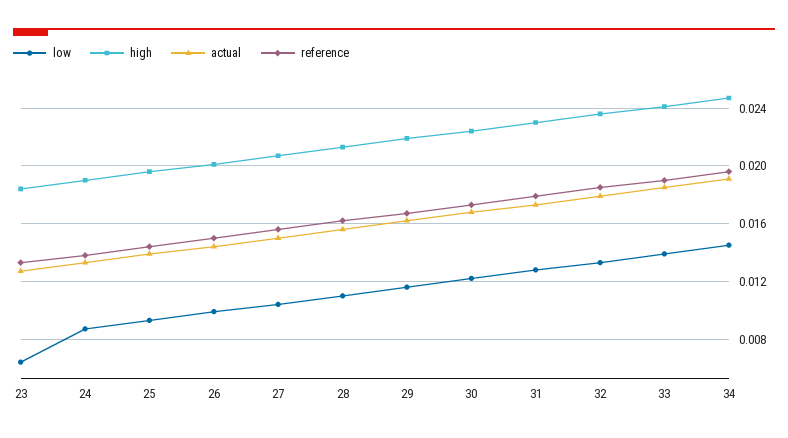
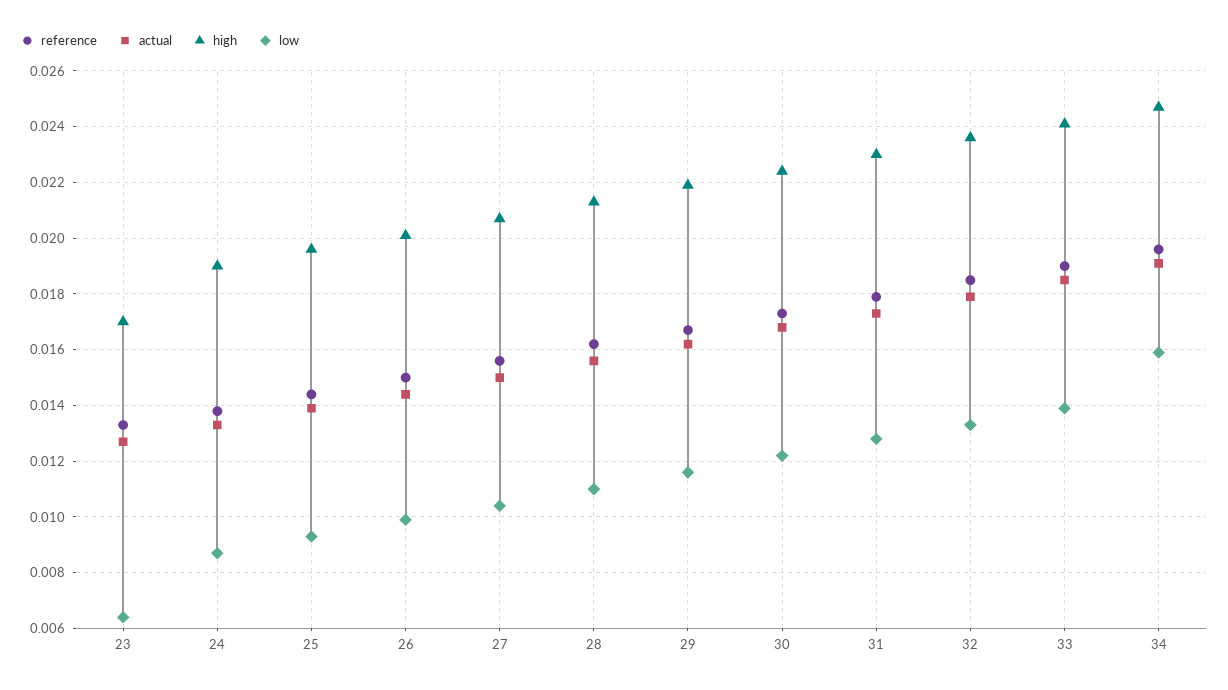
high, 23: 0.0185 -> 0.017
low, 34: 0.0145 -> 0.016

